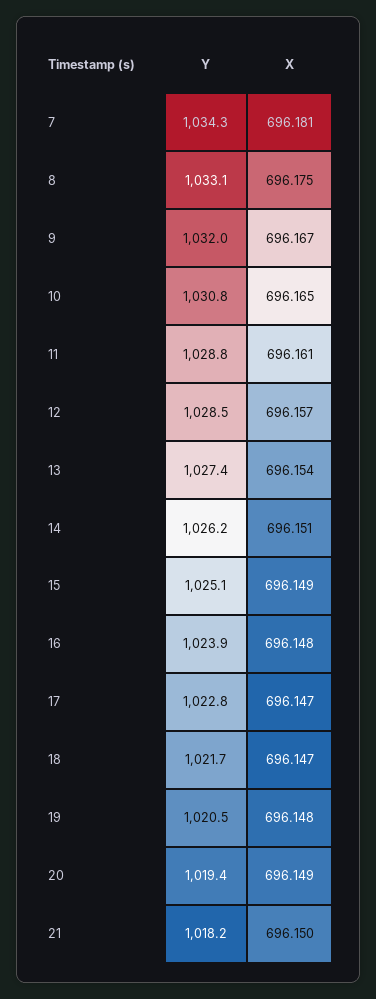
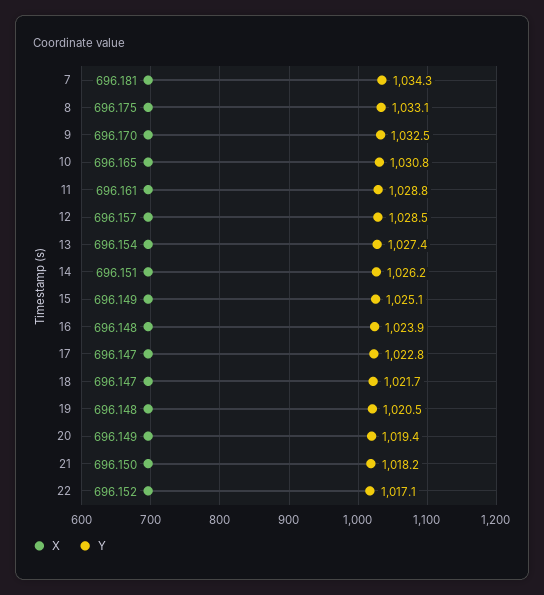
Y, 9: 1032 -> 1032.5
X, 9: 696.167 -> 696.17
X, 22: none -> 696.152
Y, 22: none -> 1017.1

